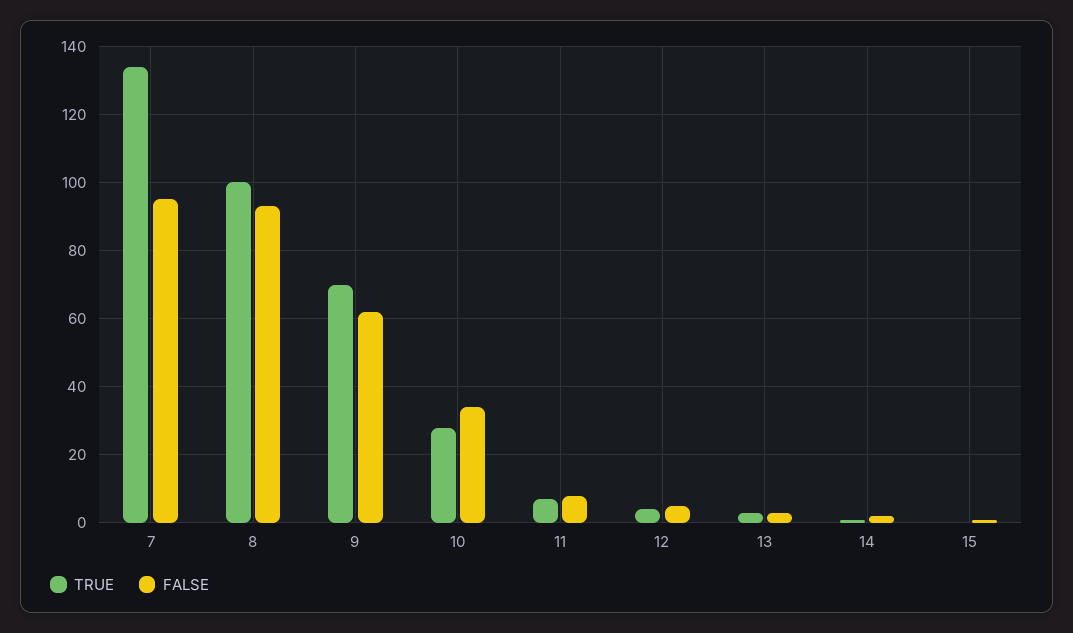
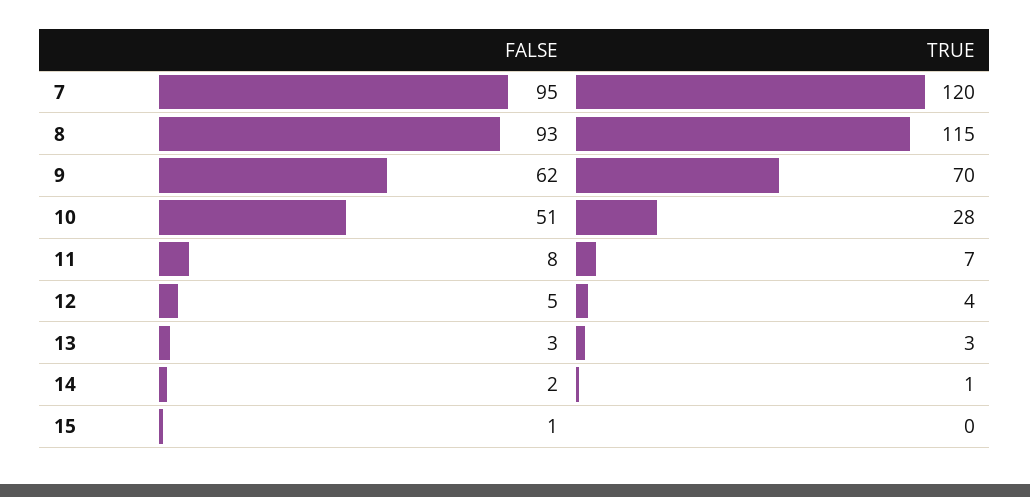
TRUE, 7: 135 -> 120
TRUE, 8: 100 -> 115
FALSE, 10: 35 -> 51

